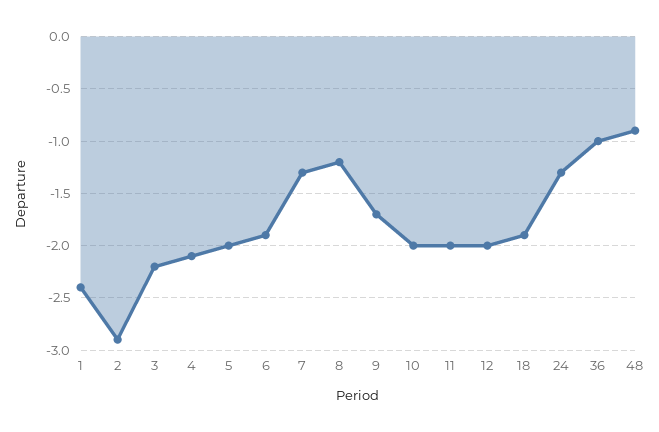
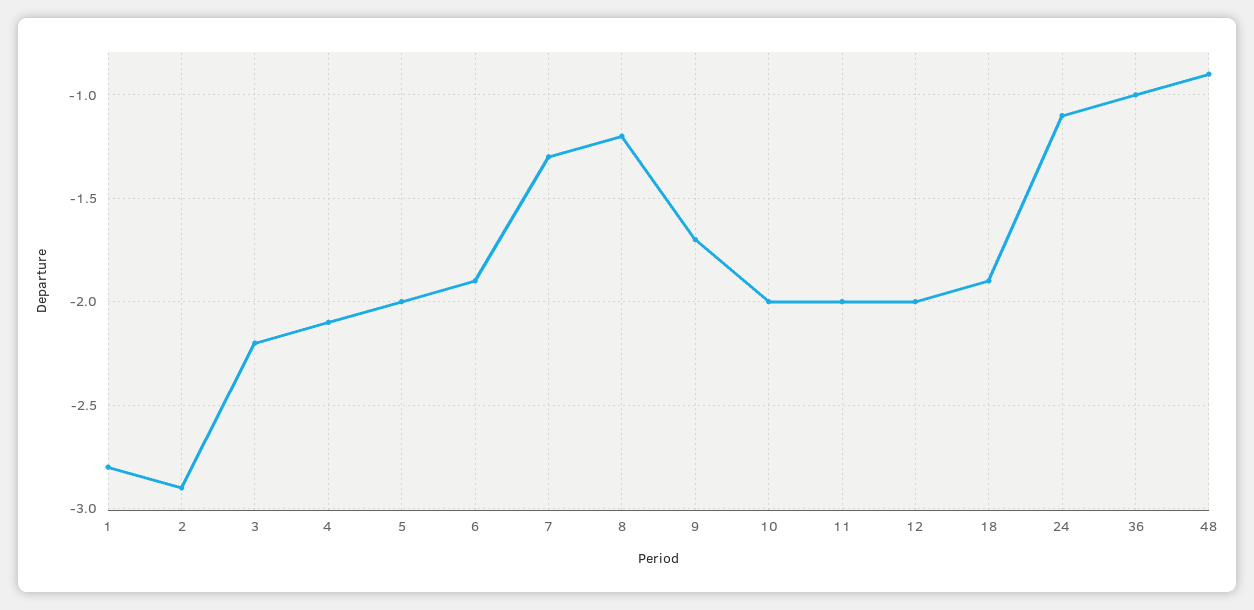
1: -2.4 -> -2.8
24: -1.3 -> -1.1

